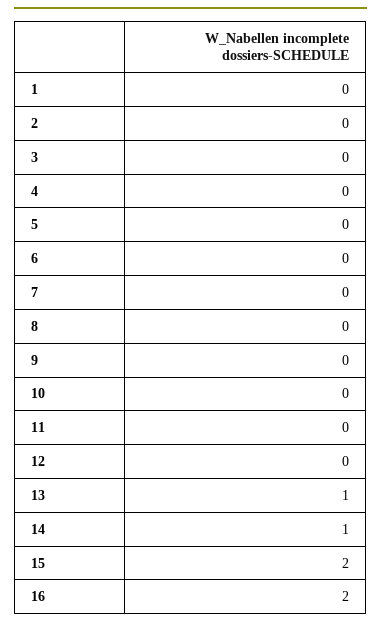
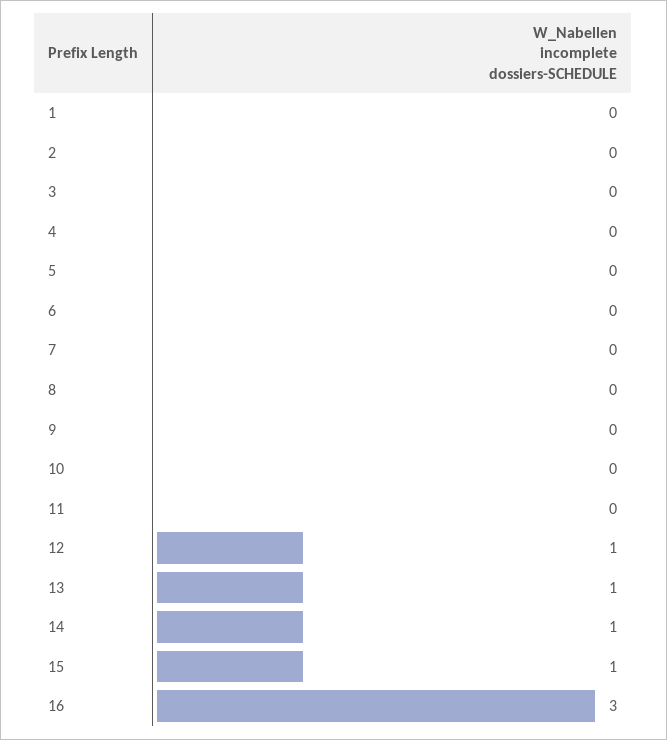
12: 0 -> 1
15: 2 -> 1
16: 2 -> 3

